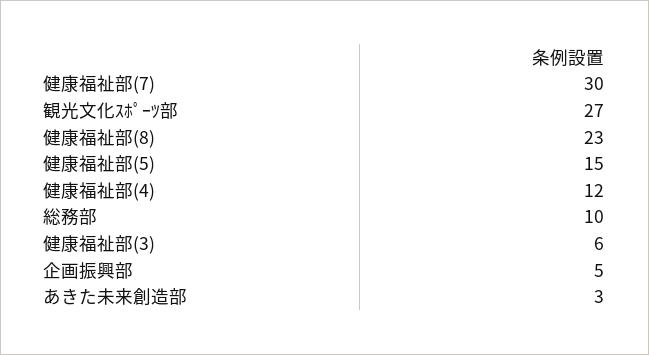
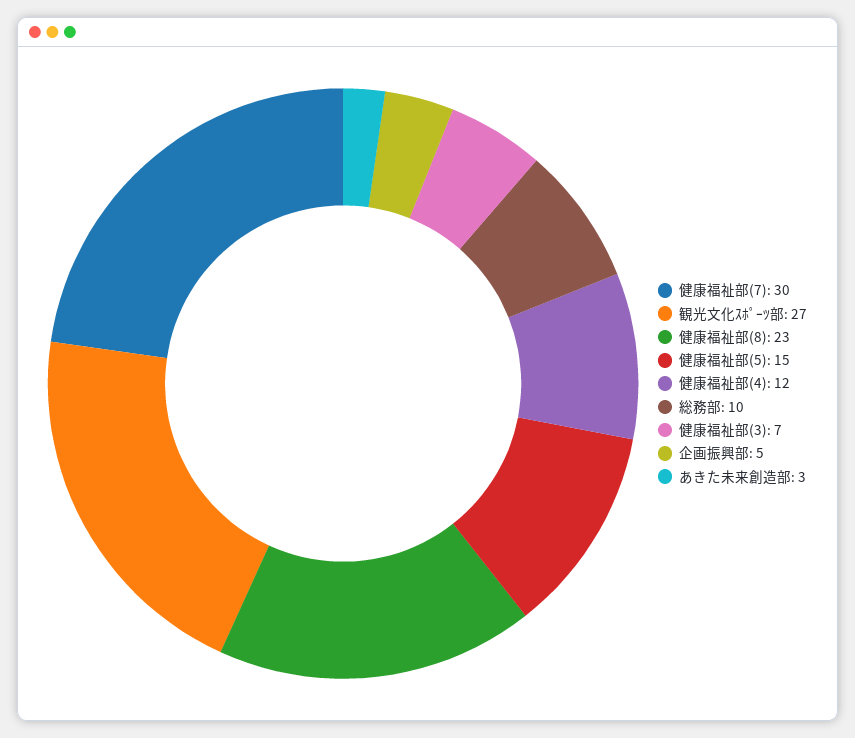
健康福祉部(3): 6 -> 7

